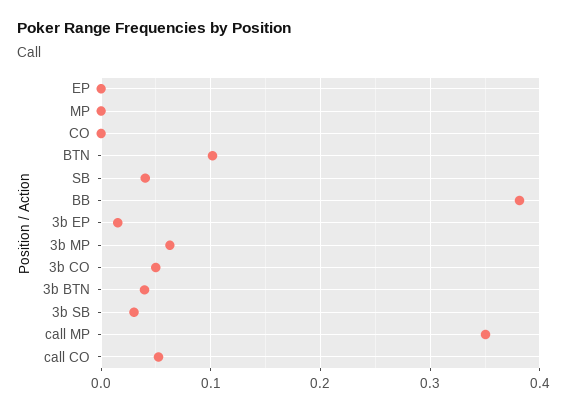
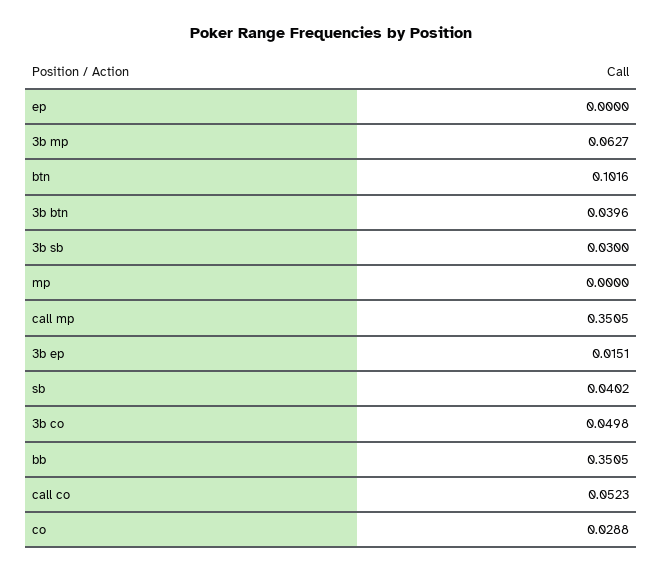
CO: 0 -> 0.0288
BB: 0.38 -> 0.3505

